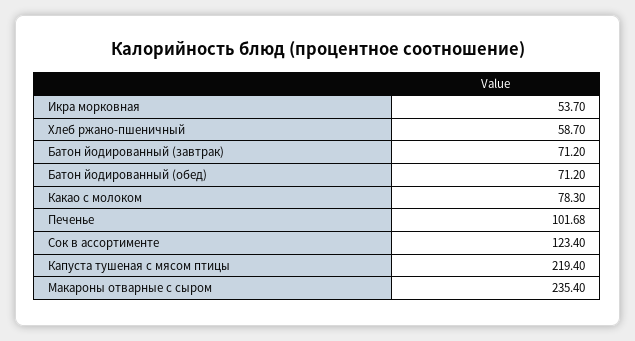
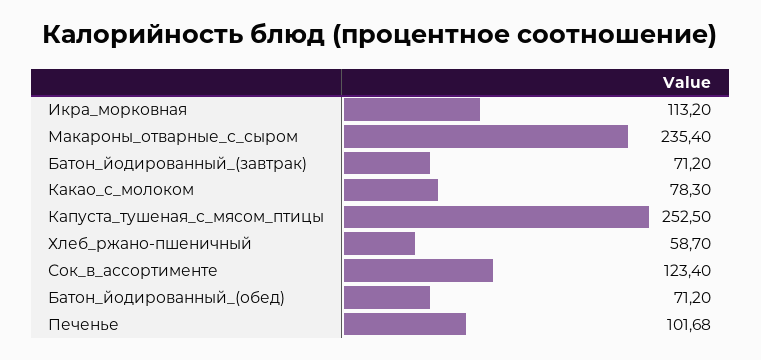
Икра морковная: 53.7 -> 113.2
Капуста тушеная с мясом птицы: 219.4 -> 252.5

